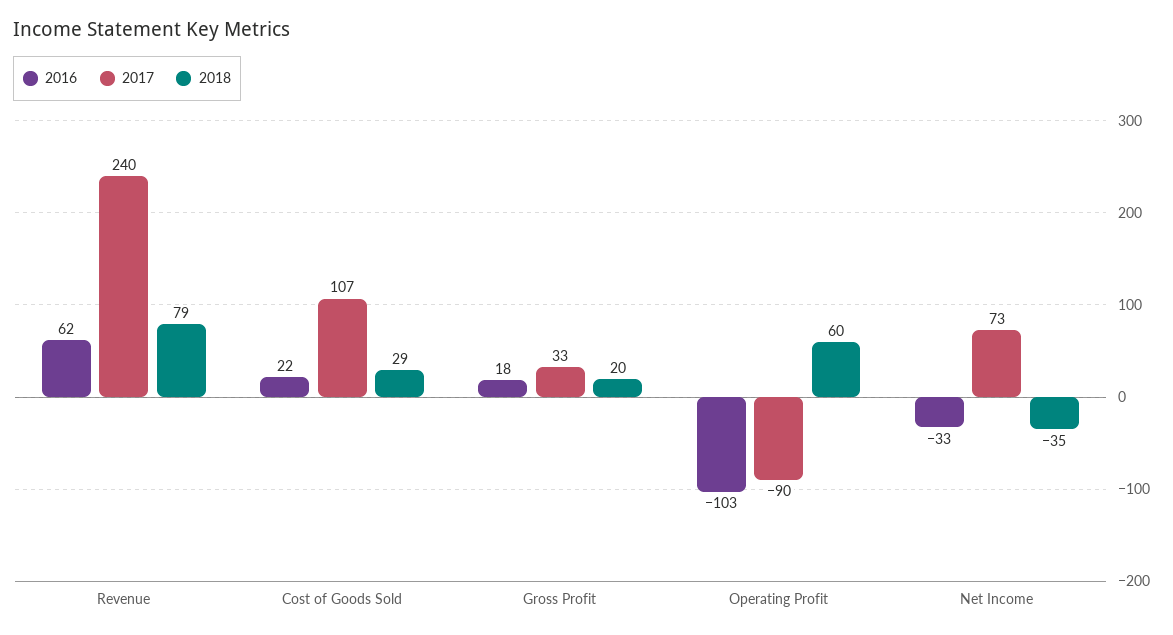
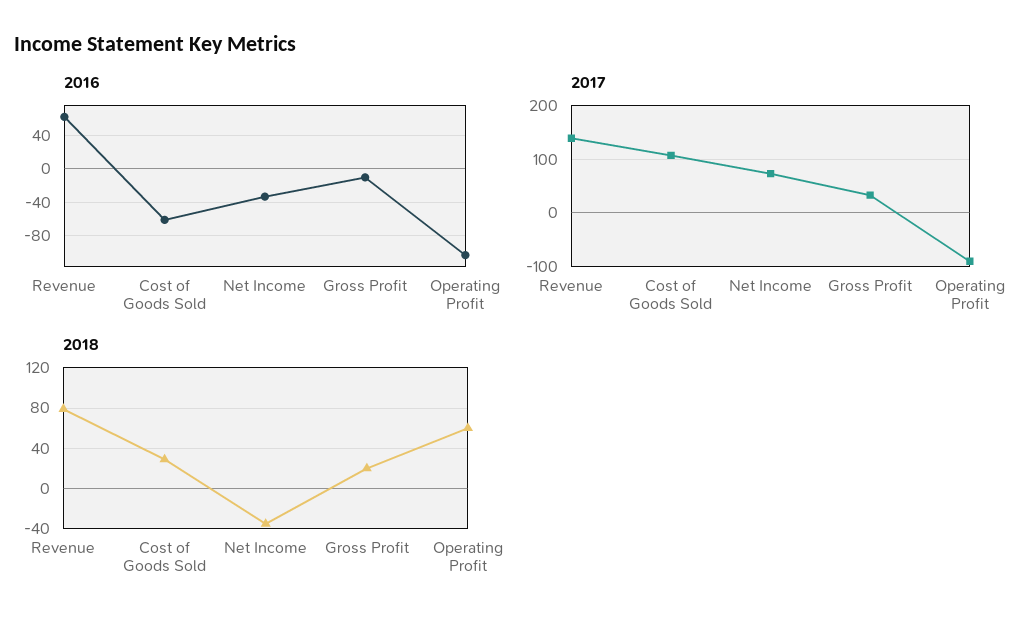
2017, Revenue: 240 -> 140
2016, Cost of Goods Sold: 22 -> -60
2016, Gross Profit: 18 -> -10

